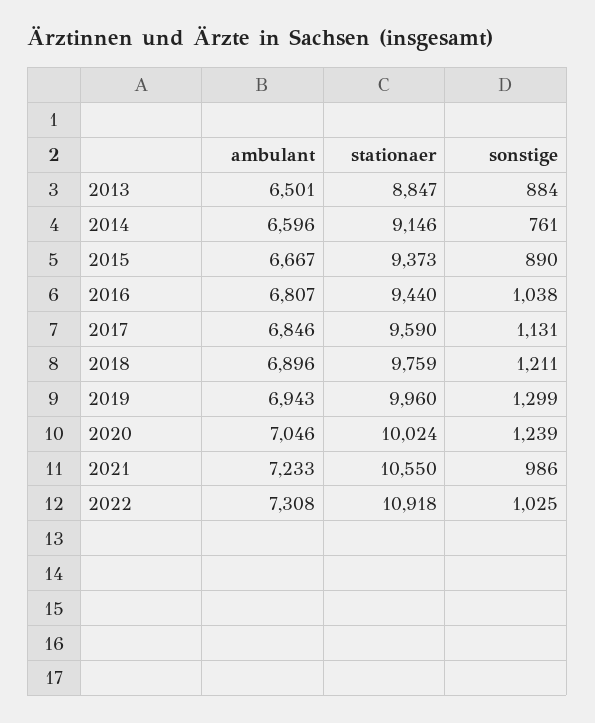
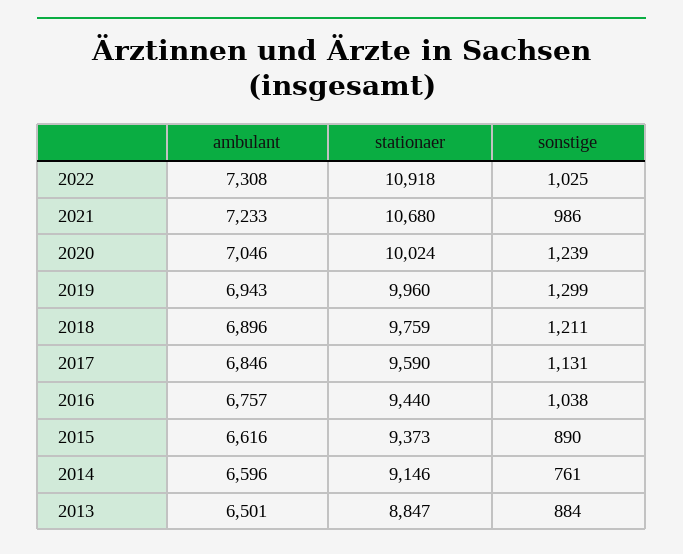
ambulant, 2015: 6667 -> 6616
ambulant, 2016: 6807 -> 6757
stationaer, 2021: 10550 -> 10680

